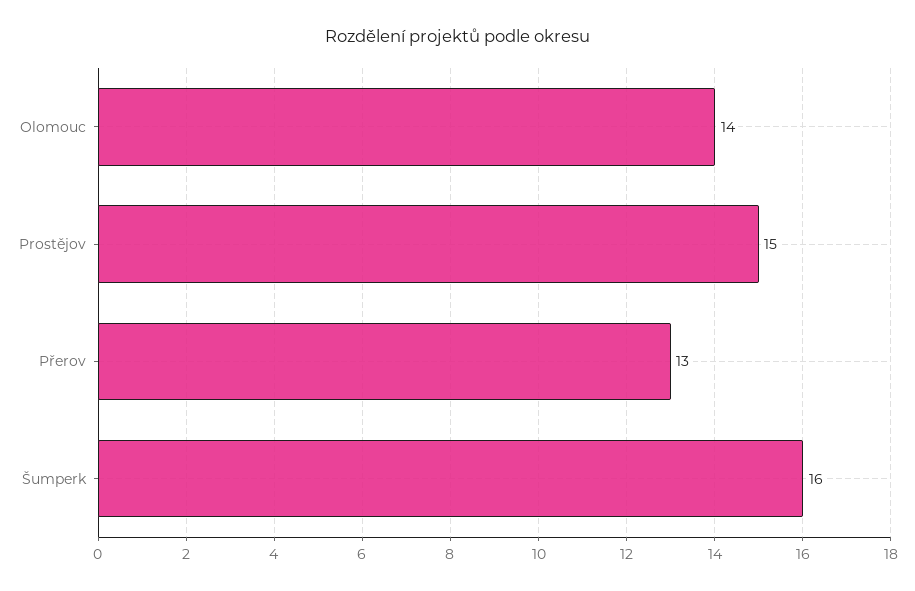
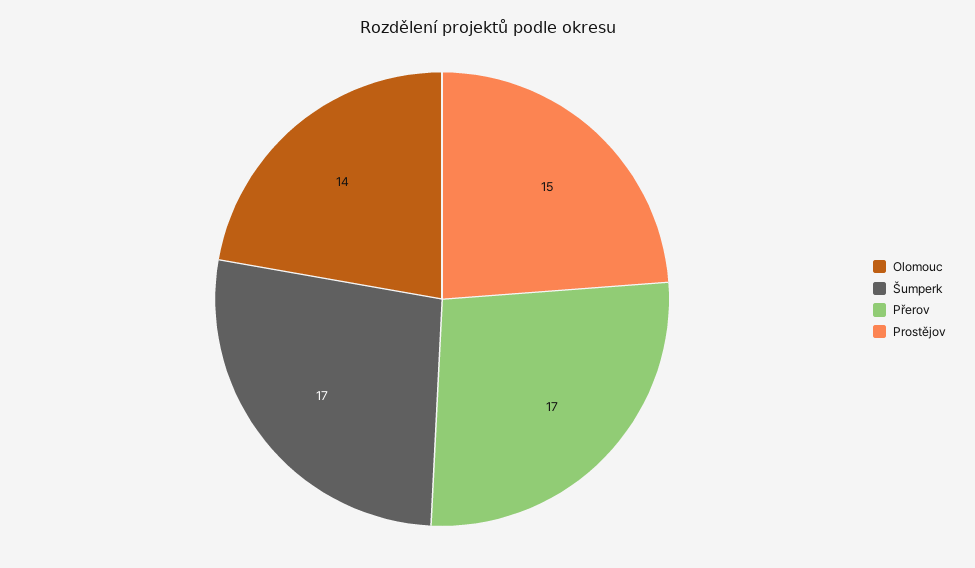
Přerov: 13 -> 17
Šumperk: 16 -> 17

